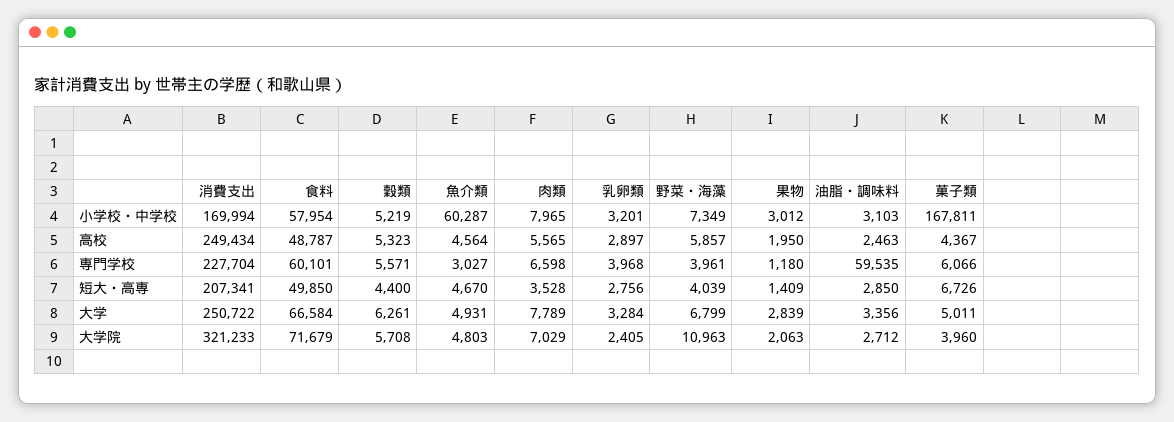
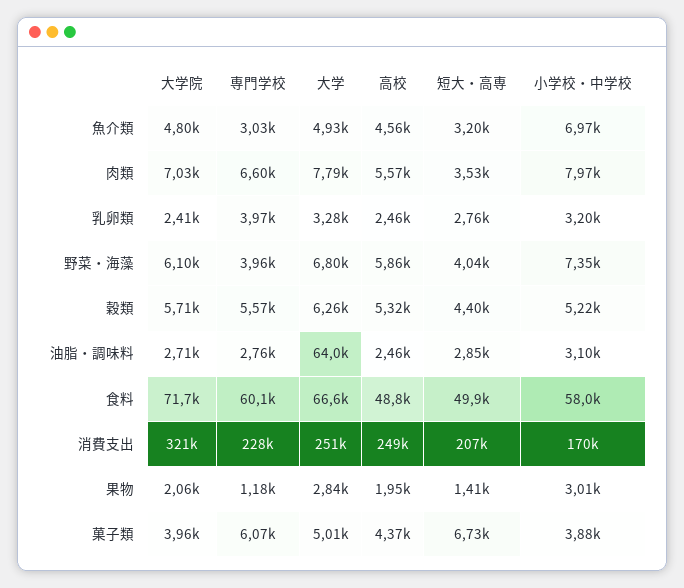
魚介類, 小学校・中学校: 60287 -> 6970
菓子類, 小学校・中学校: 167811 -> 3880
乳卵類, 高校: 2897 -> 2460
油脂・調味料, 専門学校: 59535 -> 2760
魚介類, 短大・高専: 4670 -> 3200
油脂・調味料, 大学: 3356 -> 64000
野菜・海藻, 大学院: 10963 -> 6100

